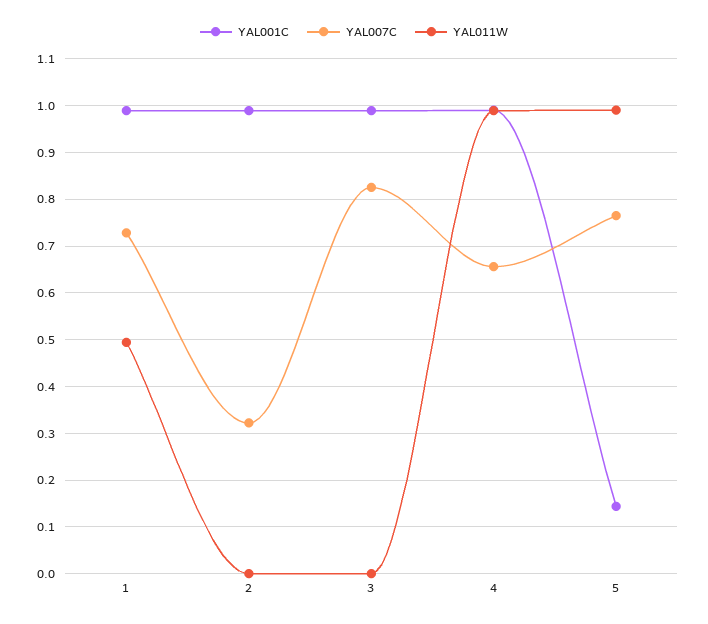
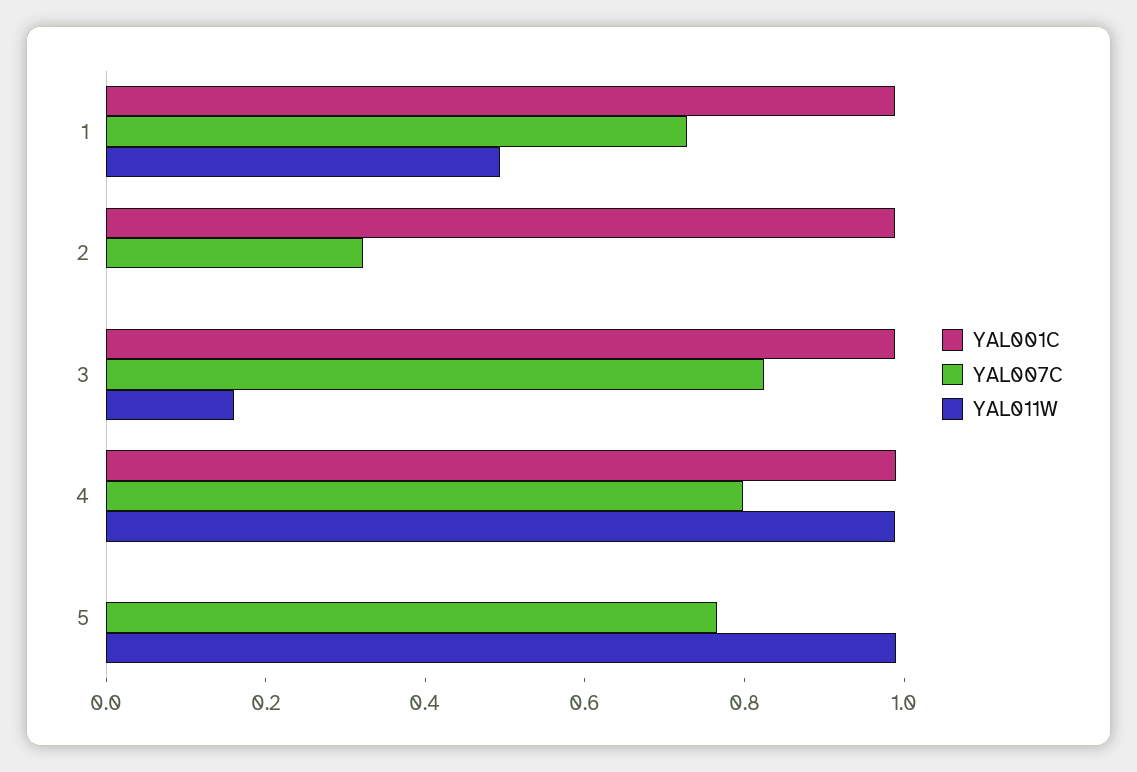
YAL011W, 3: 0 -> 0.15
YAL007C, 4: 0.66 -> 0.8
YAL001C, 5: 0.14 -> 0

